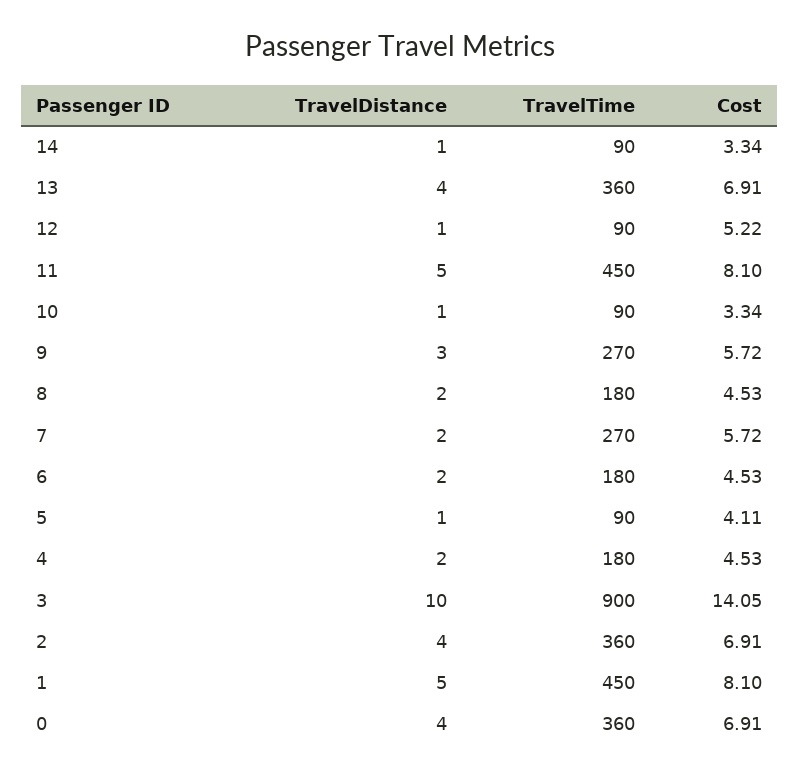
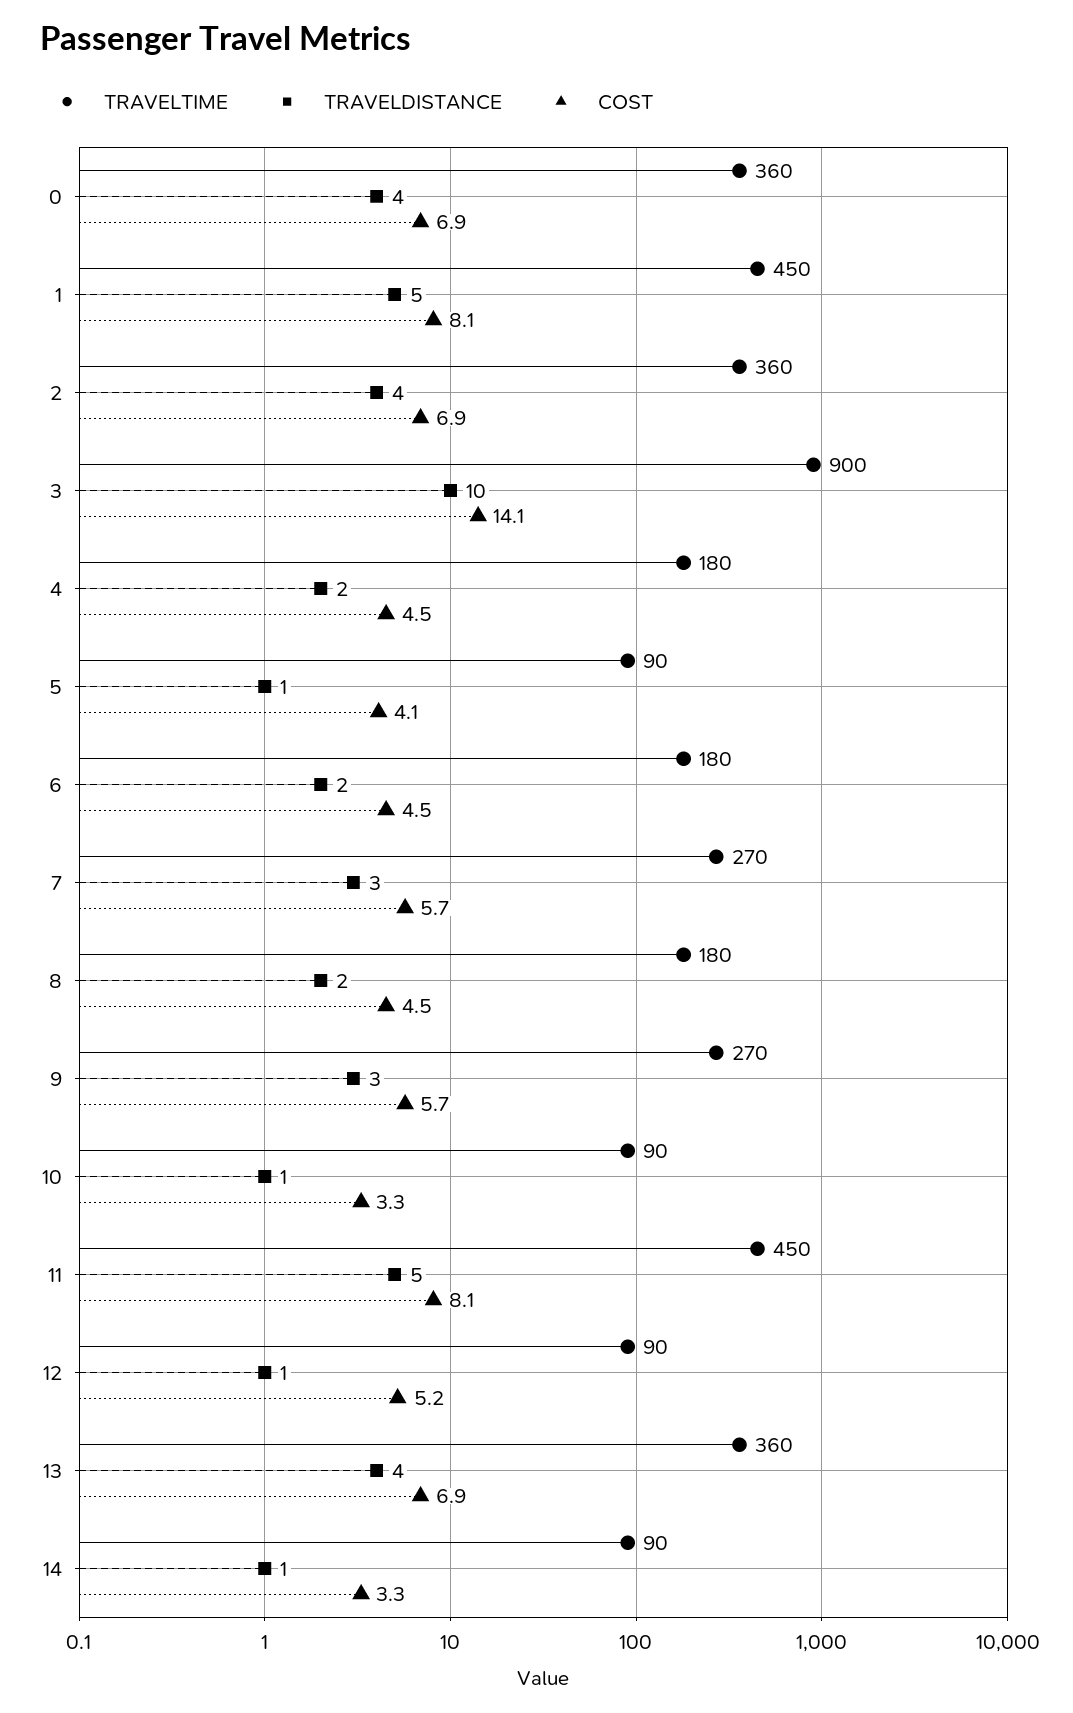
TravelDistance, 7: 2 -> 3

